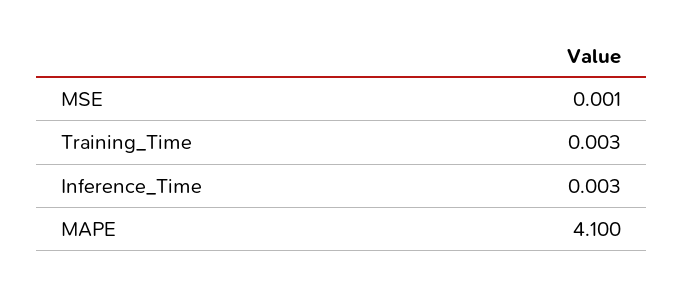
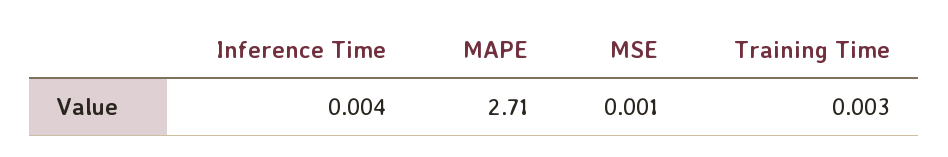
Inference_Time: 0.003 -> 0.004
MAPE: 4.1 -> 2.71

